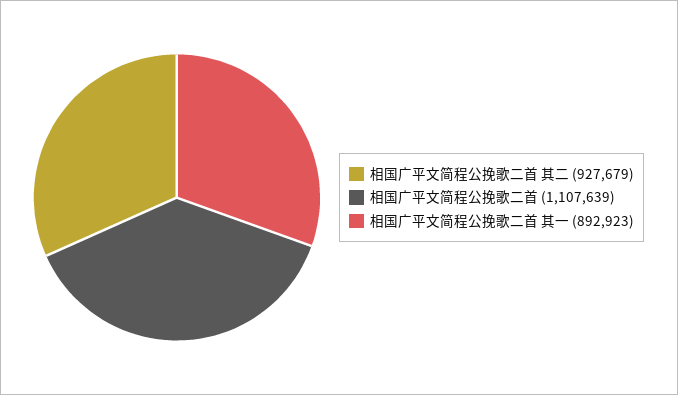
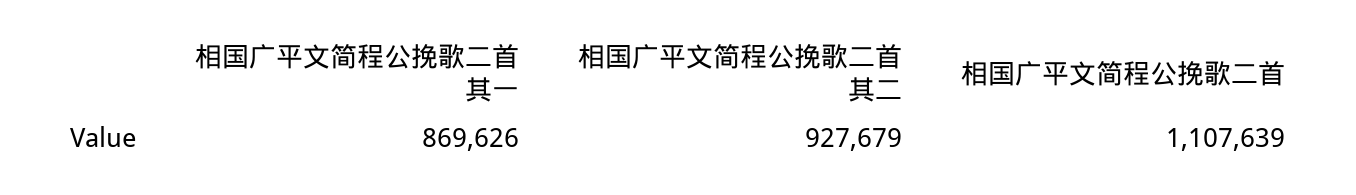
相国广平文简程公挽歌二首 其一: 892923 -> 869626

